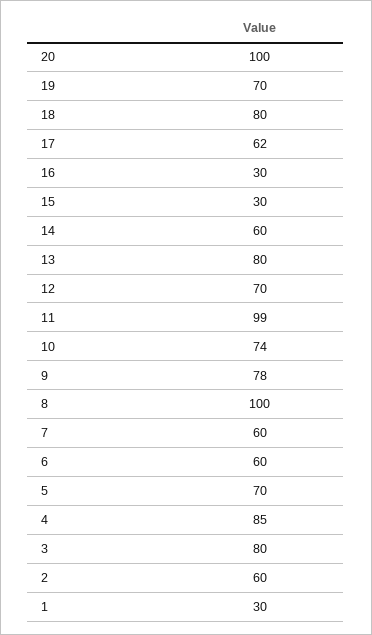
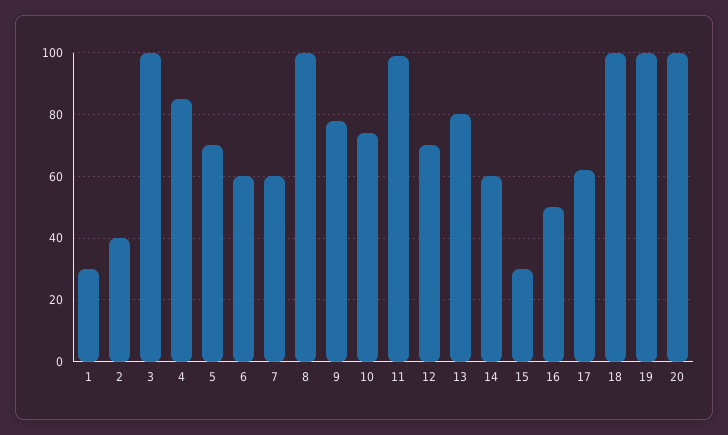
19: 70 -> 100
18: 80 -> 100
16: 30 -> 50
3: 80 -> 100
2: 60 -> 40

